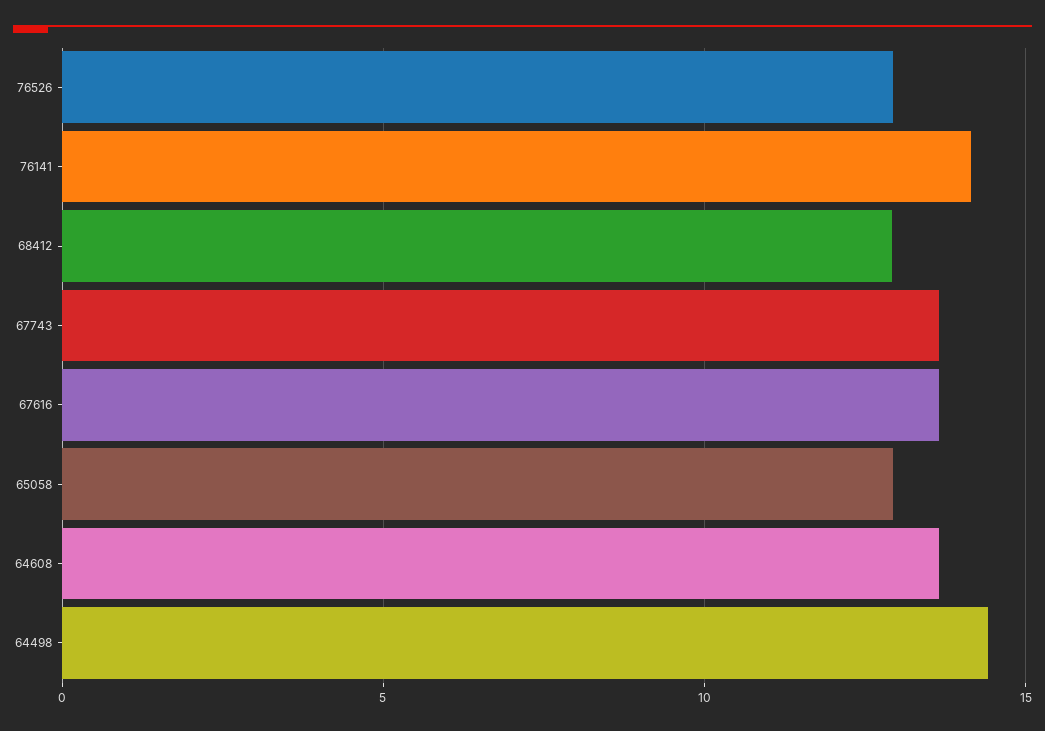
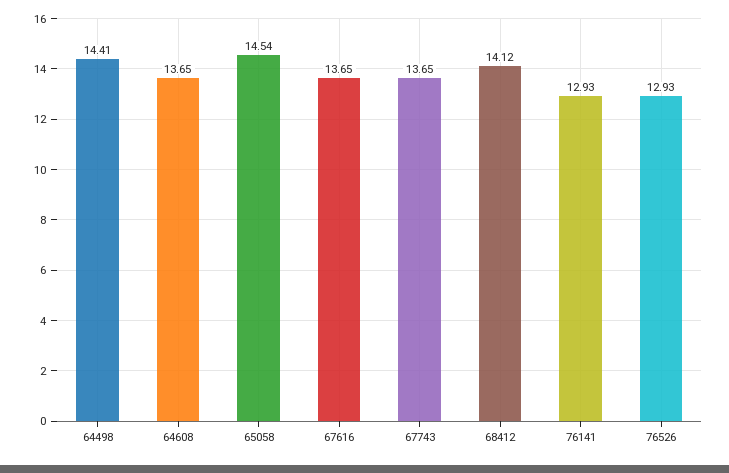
76141: 14 -> 12.93
68412: 13 -> 14.12
65058: 13 -> 14.54

